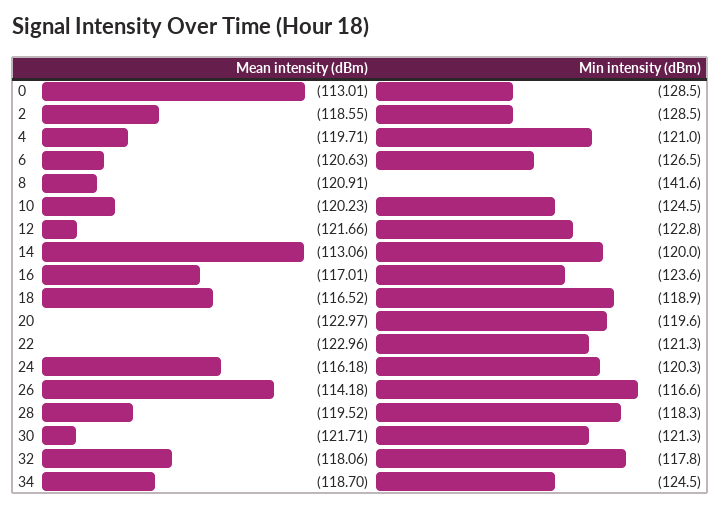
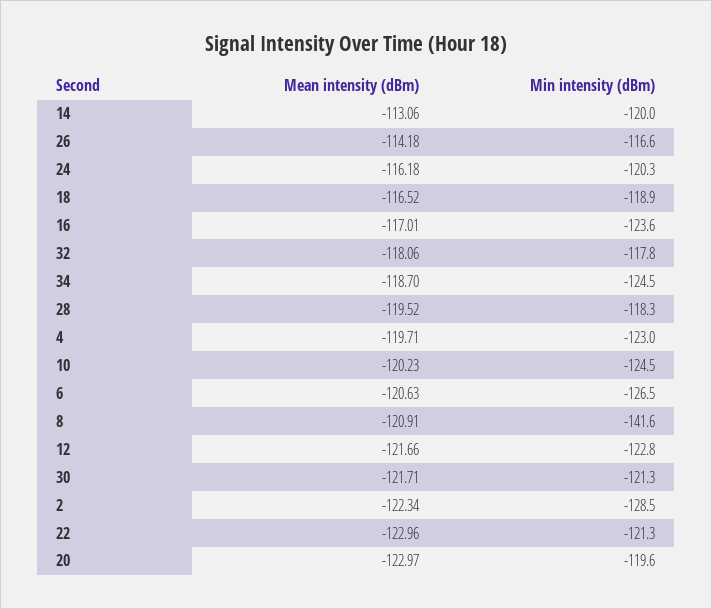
Mean intensity (dBm), 0: -113.01 -> none
Min intensity (dBm), 0: -128.5 -> none
Mean intensity (dBm), 2: -118.55 -> -122.34
Min intensity (dBm), 4: -121 -> -123

